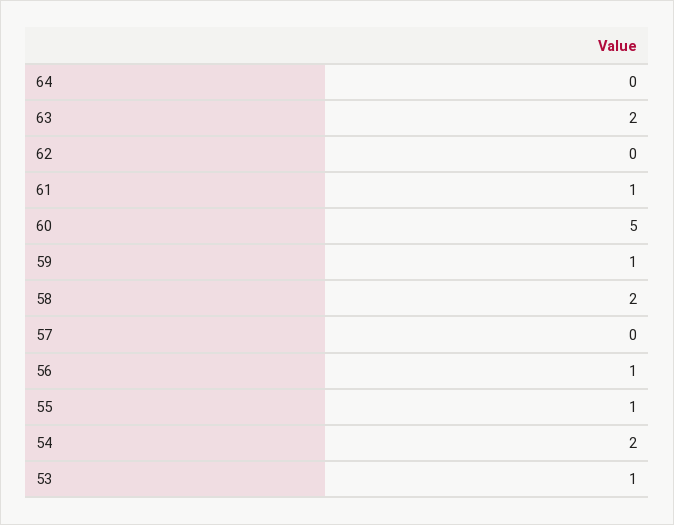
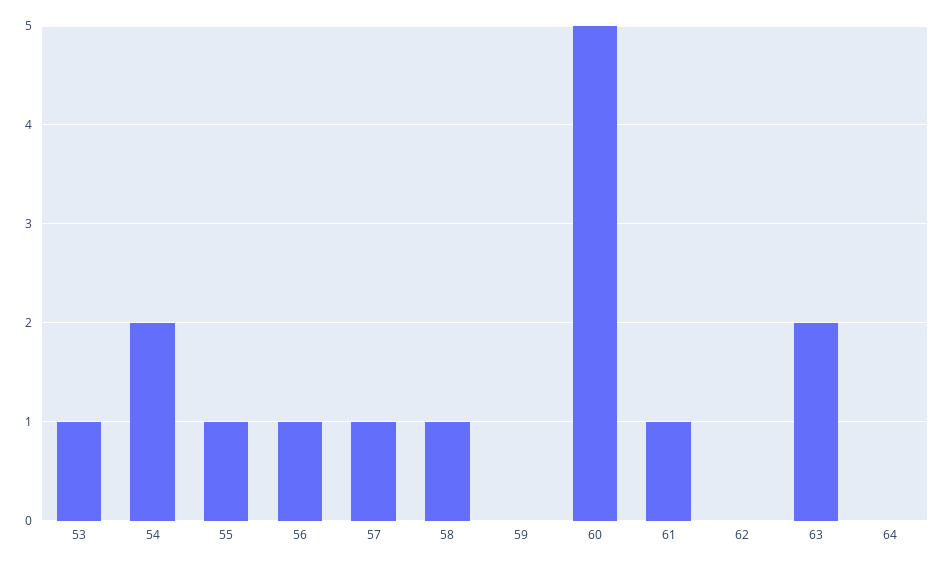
59: 1 -> 0
58: 2 -> 1
57: 0 -> 1

